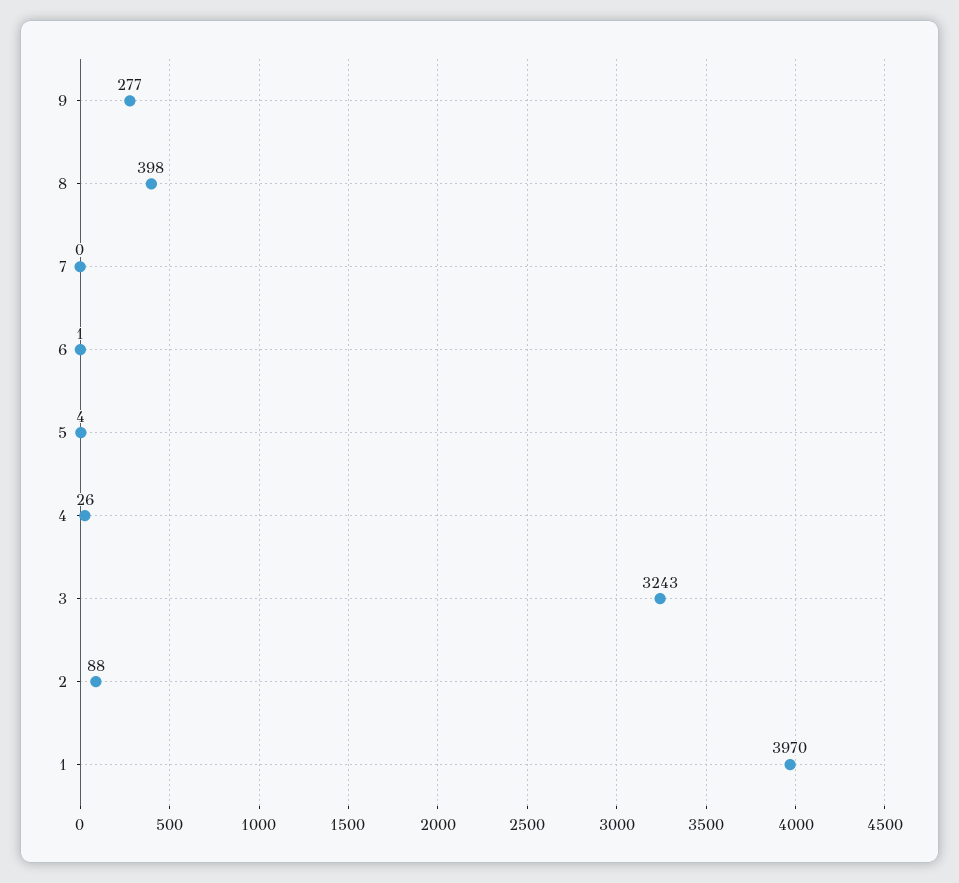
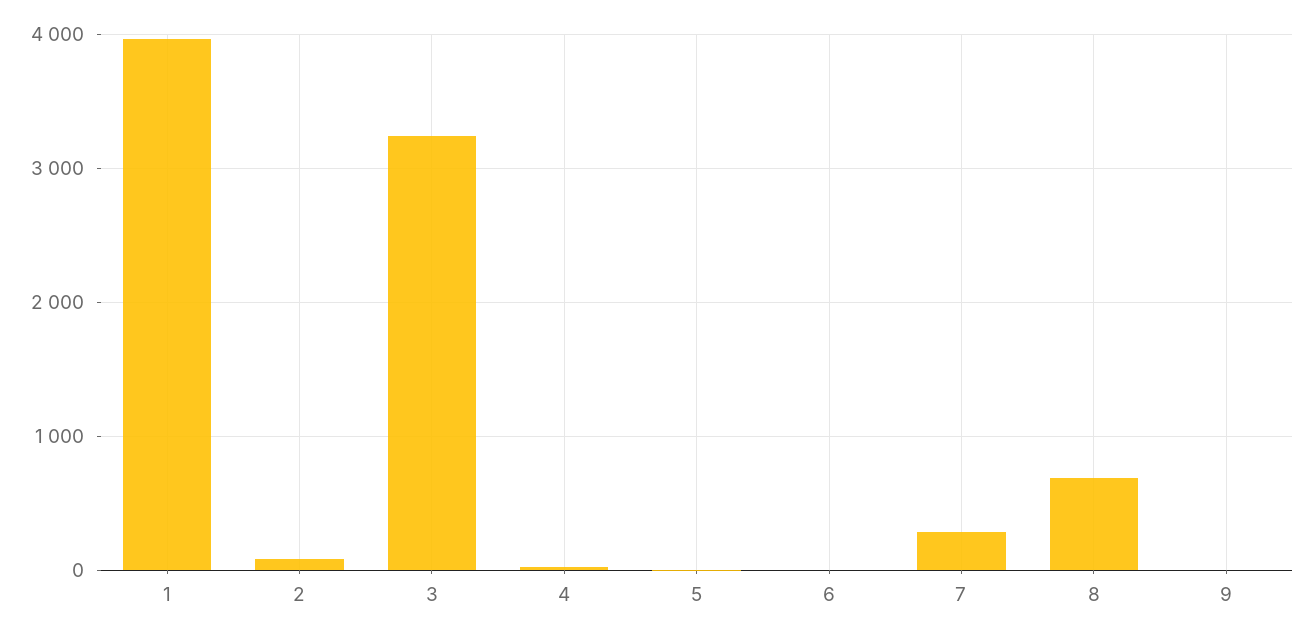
9: 277 -> 0
8: 398 -> 700
7: 0 -> 300

